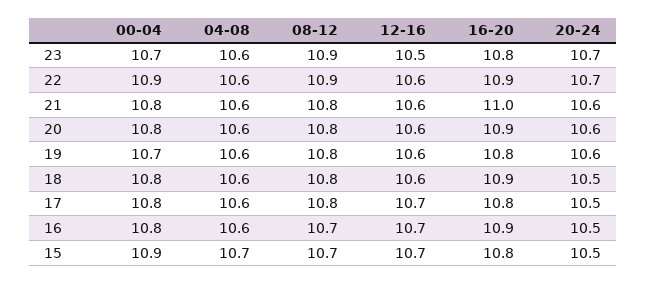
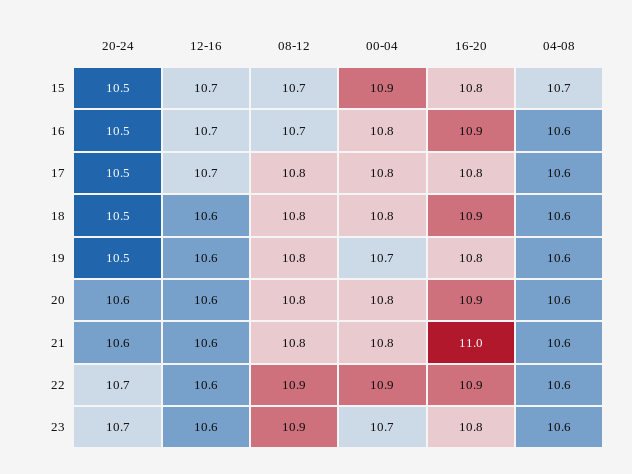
12-16, 23: 10.5 -> 10.6
20-24, 19: 10.6 -> 10.5

